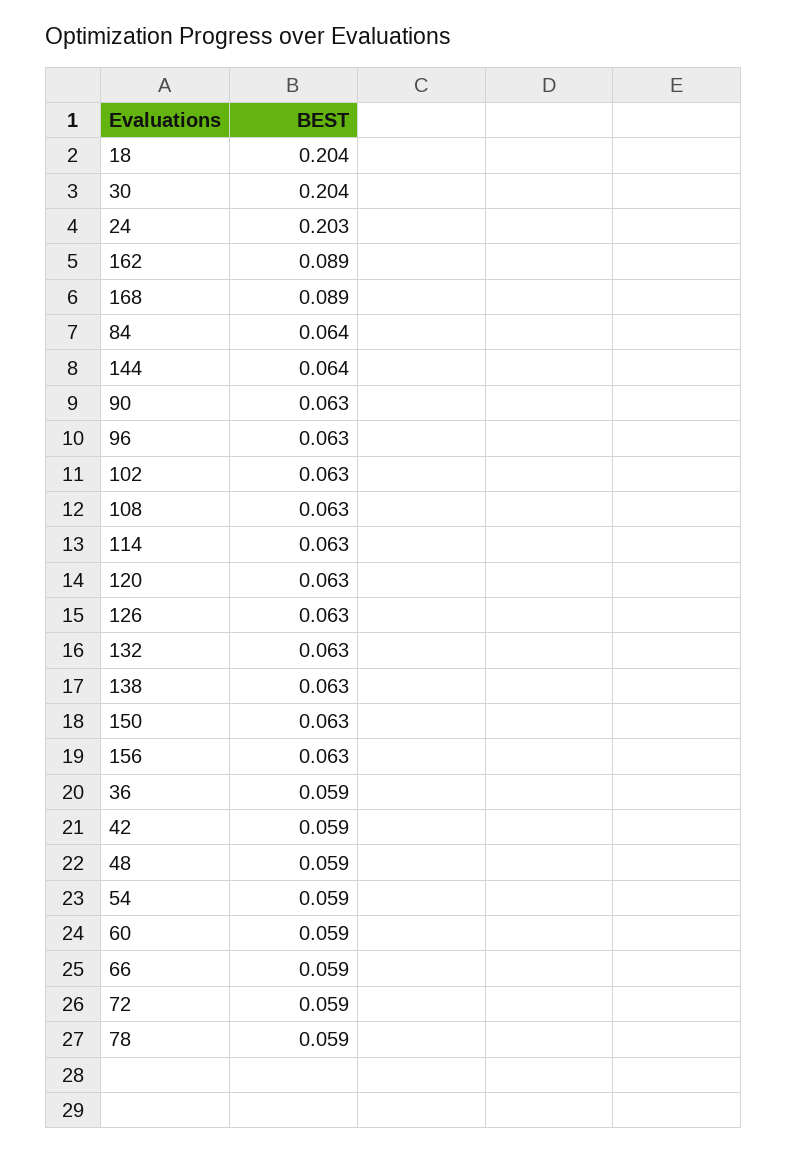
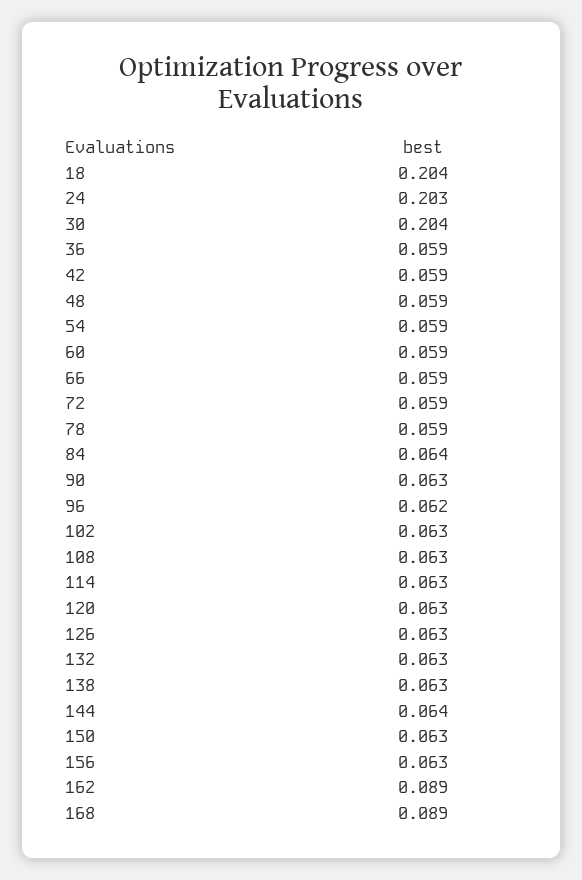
96: 0.063 -> 0.062

